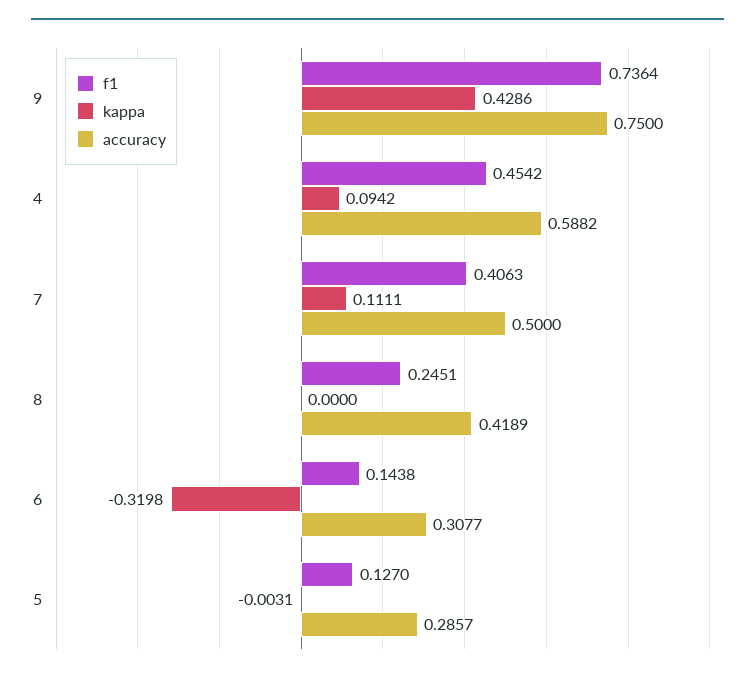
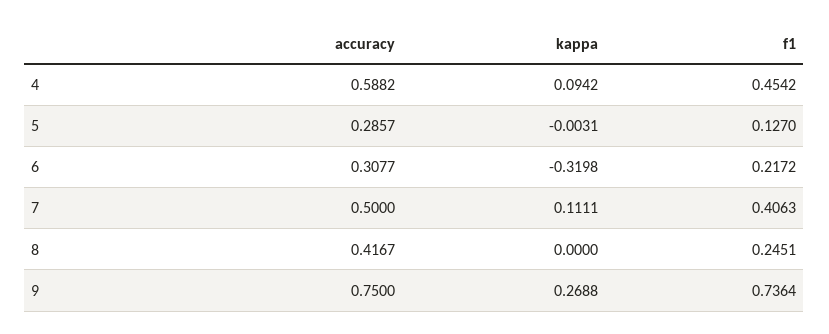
kappa, 9: 0.4286 -> 0.2688
accuracy, 8: 0.4189 -> 0.4167
f1, 6: 0.1438 -> 0.2172

